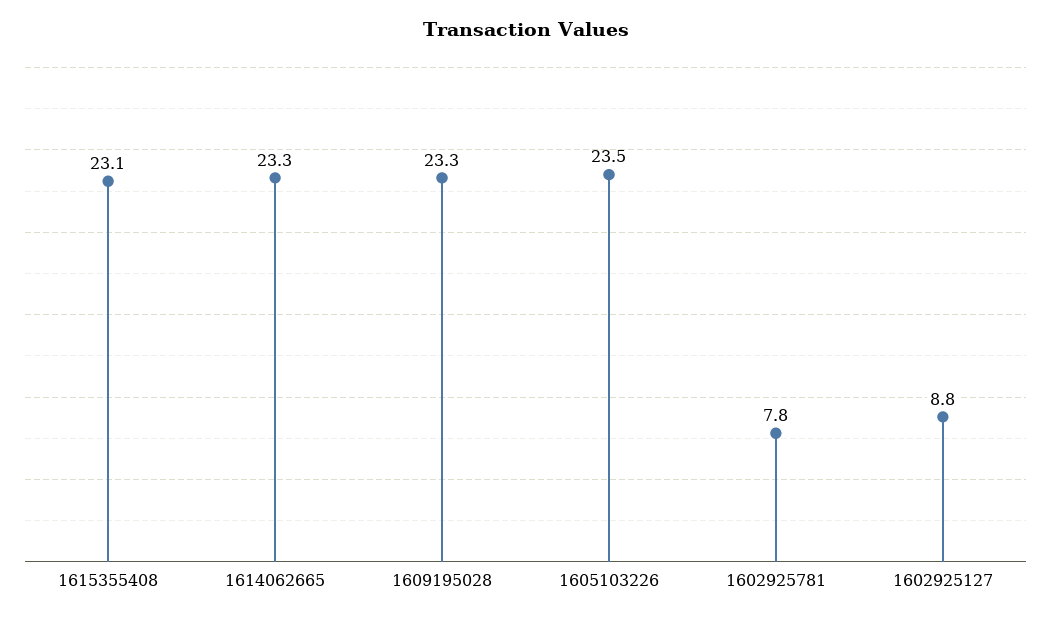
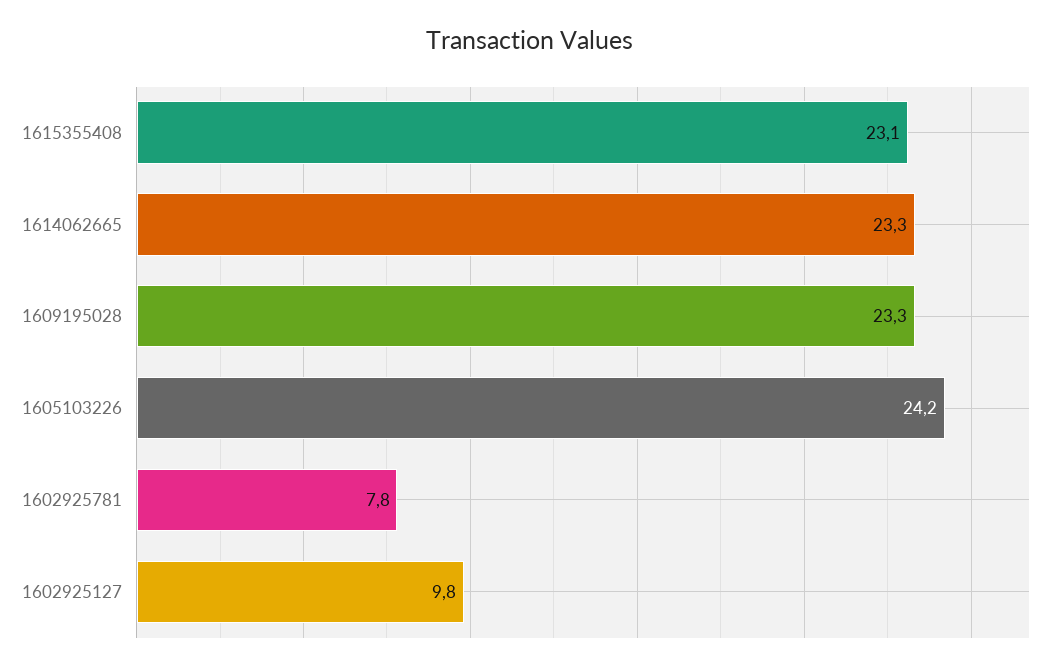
1605103226: 23.5 -> 24.2
1602925127: 8.8 -> 9.8

